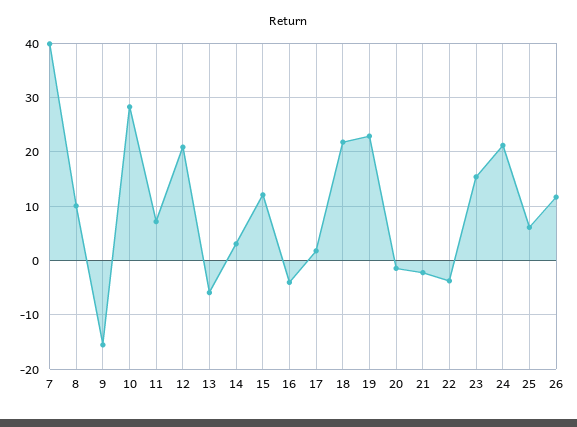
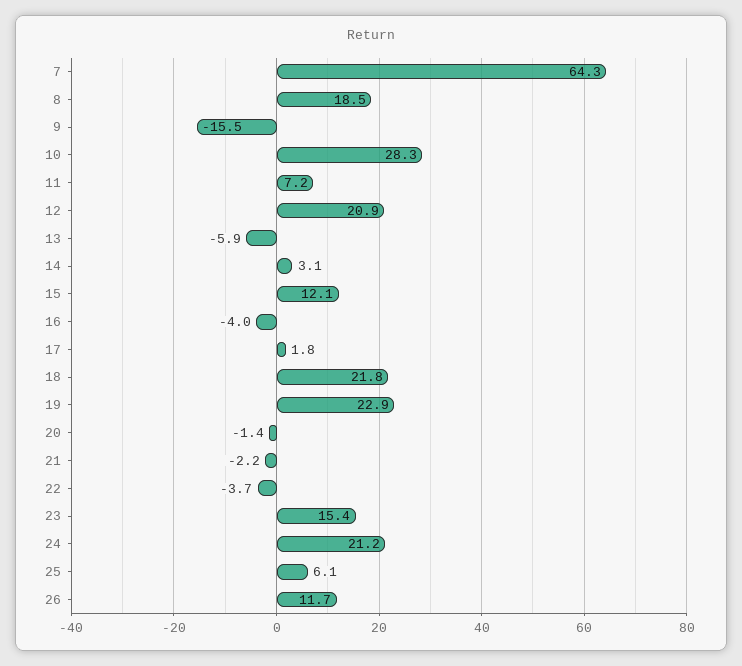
7: 40 -> 64.3
8: 10 -> 18.5

